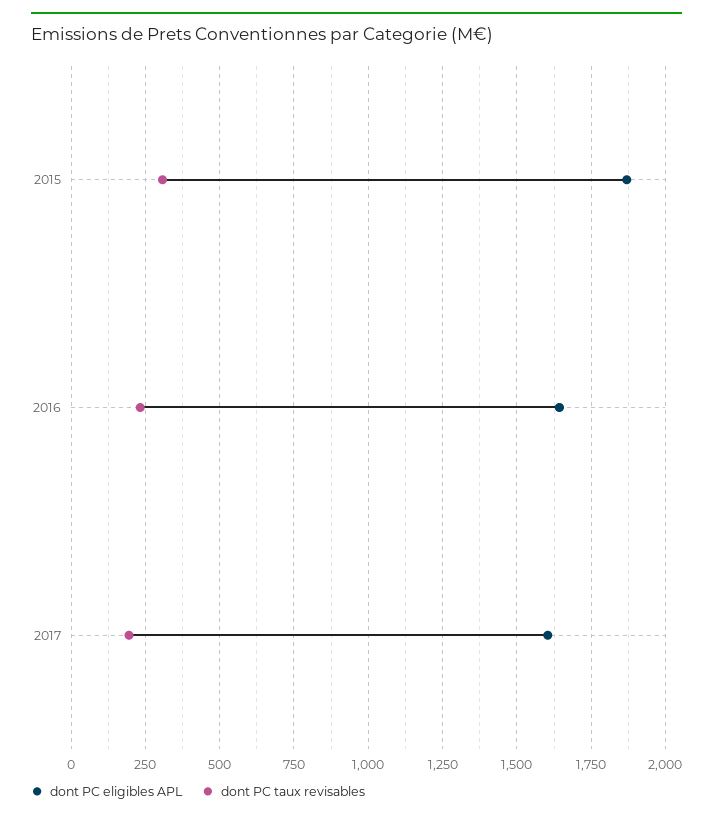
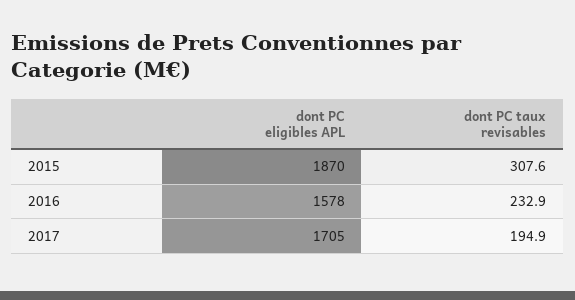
dont PC eligibles APL, 2016: 1650 -> 1578
dont PC eligibles APL, 2017: 1600 -> 1705

